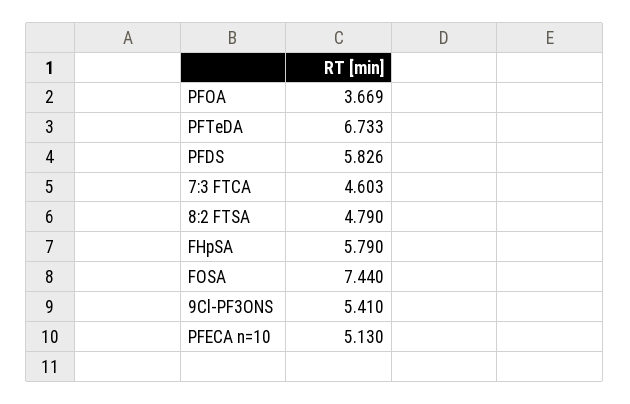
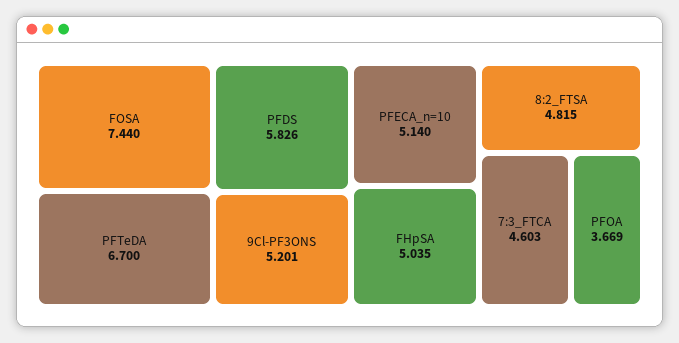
PFTeDA: 6.733 -> 6.7
8:2 FTSA: 4.79 -> 4.815
FHpSA: 5.79 -> 5.035
9Cl-PF3ONS: 5.41 -> 5.201
PFECA n=10: 5.13 -> 5.14

